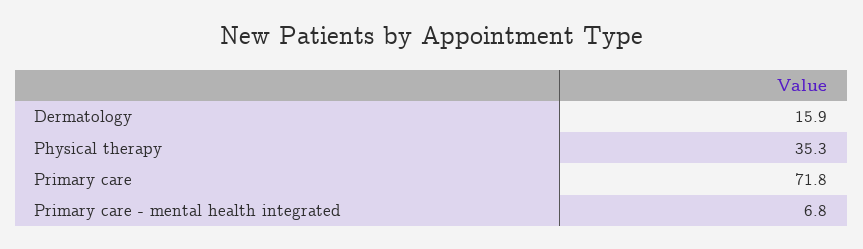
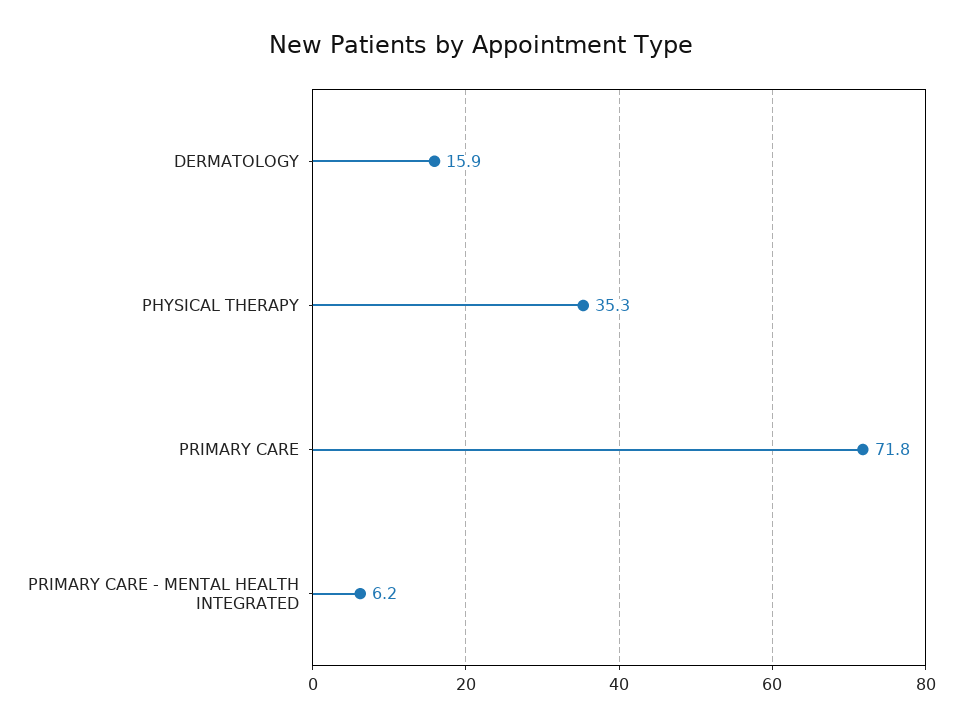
Primary care - mental health integrated: 6.8 -> 6.2

